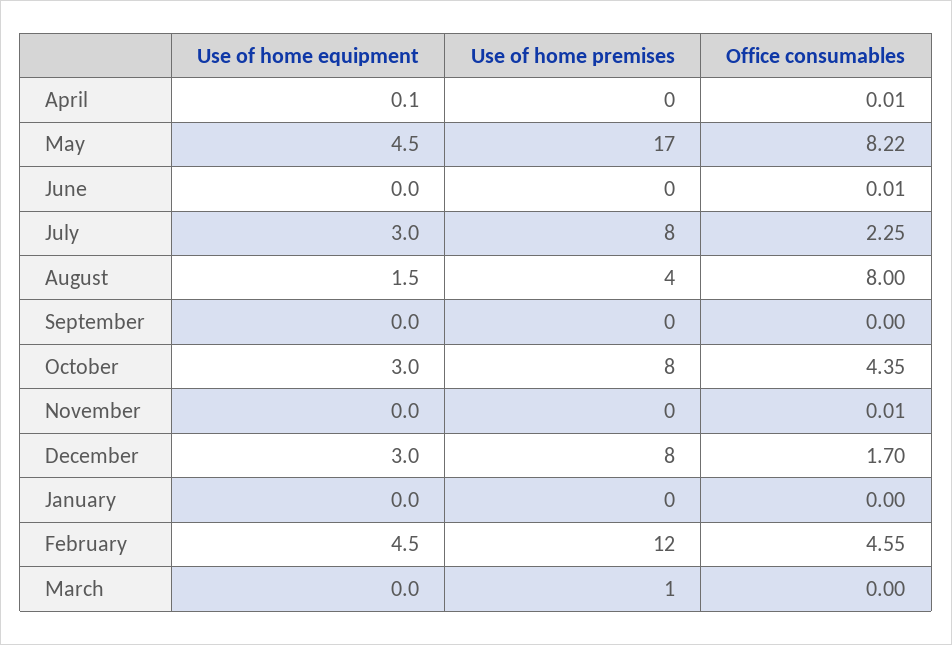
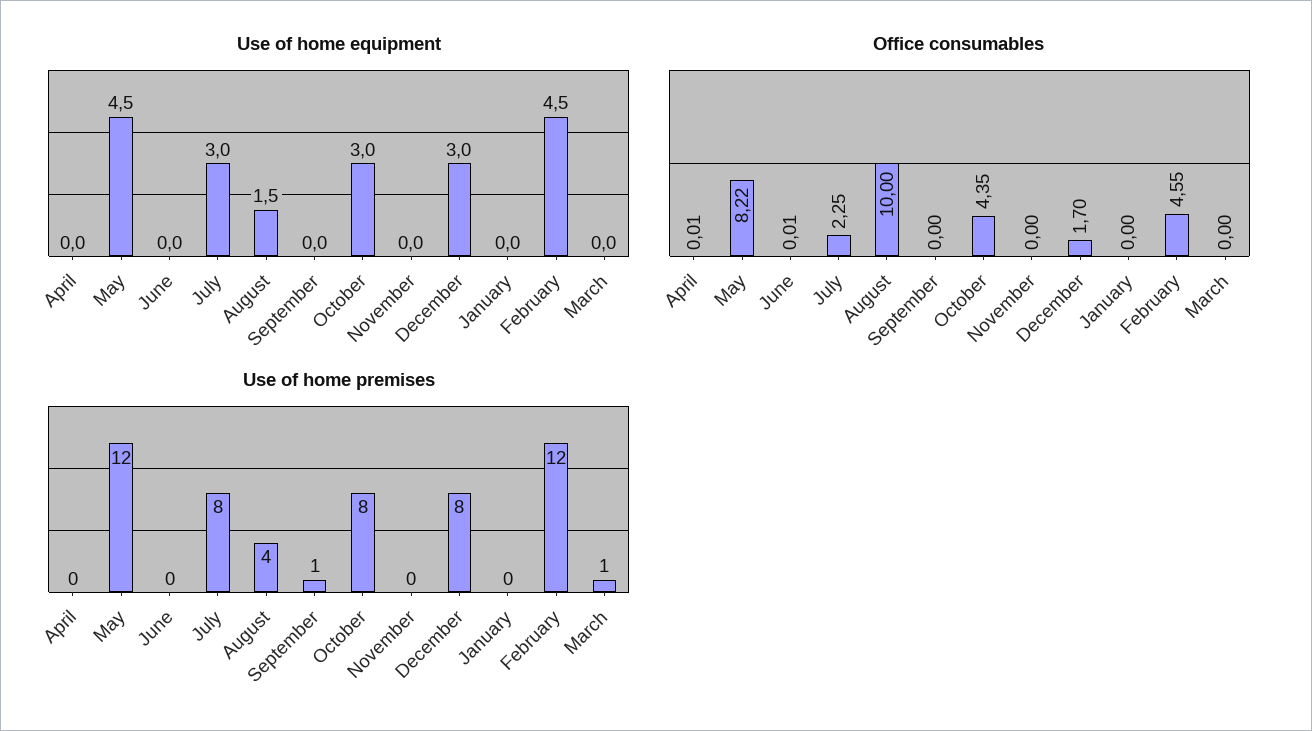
Use of home equipment, April: 0.1 -> 0
Use of home premises, May: 17 -> 12
Office consumables, August: 8 -> 10
Use of home premises, September: 0 -> 1
Office consumables, November: 0.01 -> 0

